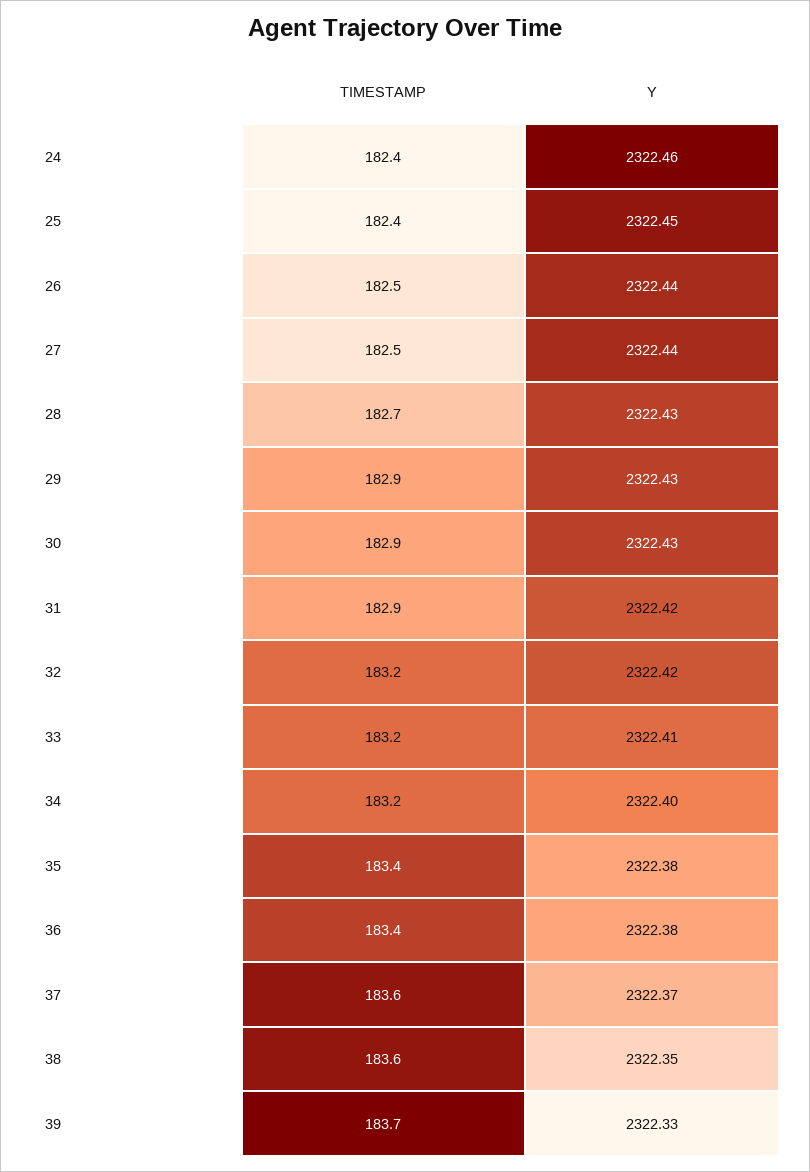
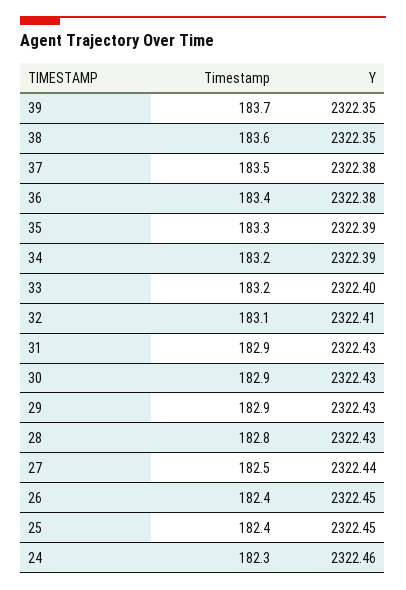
TIMESTAMP, 24: 182.4 -> 182.3
TIMESTAMP, 26: 182.5 -> 182.4
Y, 26: 2322.44 -> 2322.45
TIMESTAMP, 28: 182.7 -> 182.8
Y, 31: 2322.42 -> 2322.43
TIMESTAMP, 32: 183.2 -> 183.1
Y, 32: 2322.42 -> 2322.41
Y, 33: 2322.41 -> 2322.4
Y, 34: 2322.4 -> 2322.39
TIMESTAMP, 35: 183.4 -> 183.3
Y, 35: 2322.38 -> 2322.39
TIMESTAMP, 37: 183.6 -> 183.5
Y, 37: 2322.37 -> 2322.38
Y, 39: 2322.33 -> 2322.35

